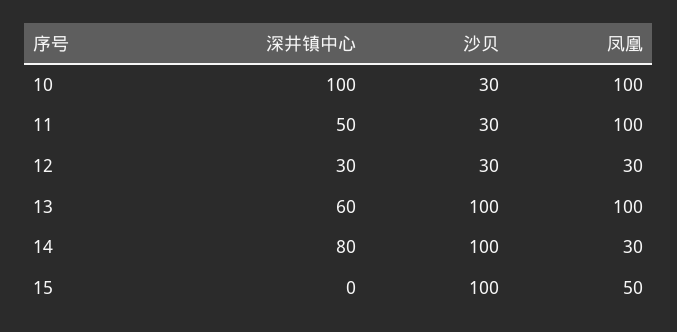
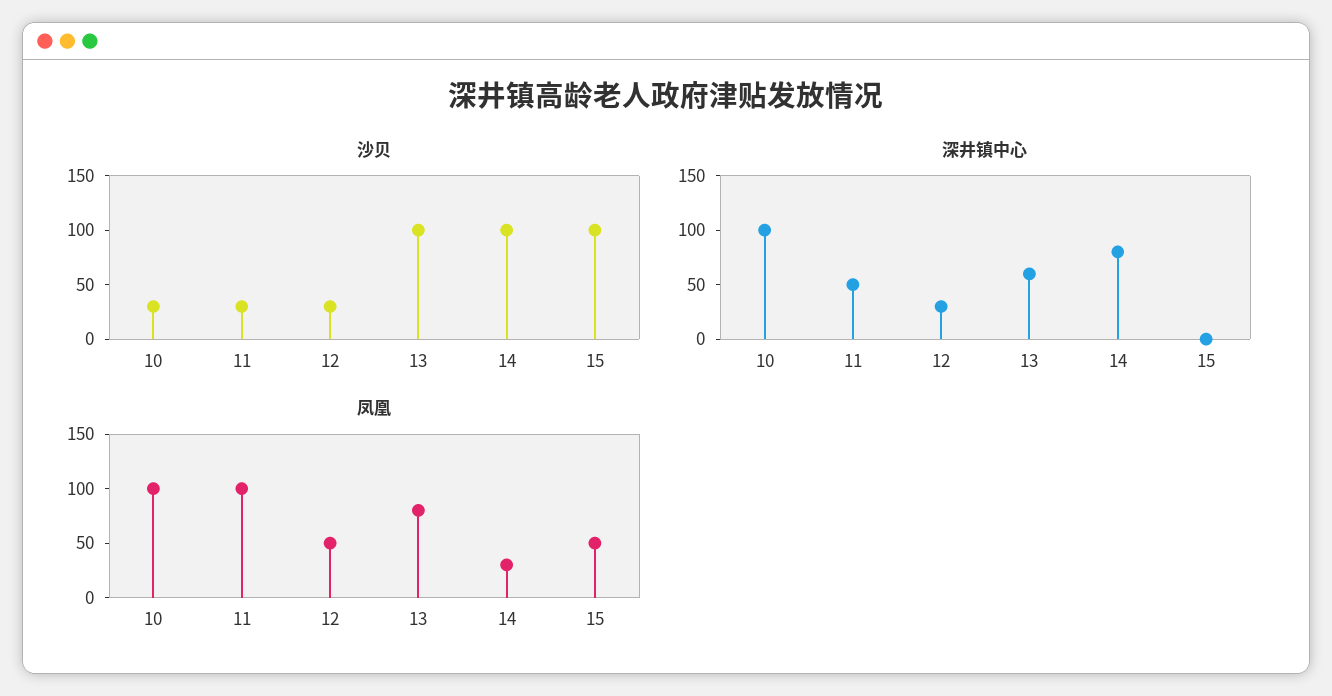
凤凰, 12: 30 -> 50
凤凰, 13: 100 -> 80

